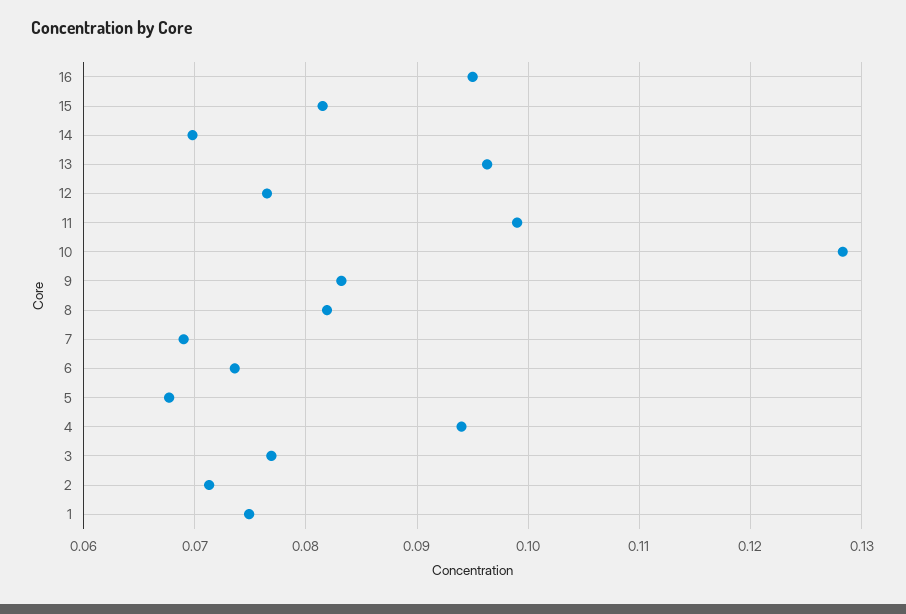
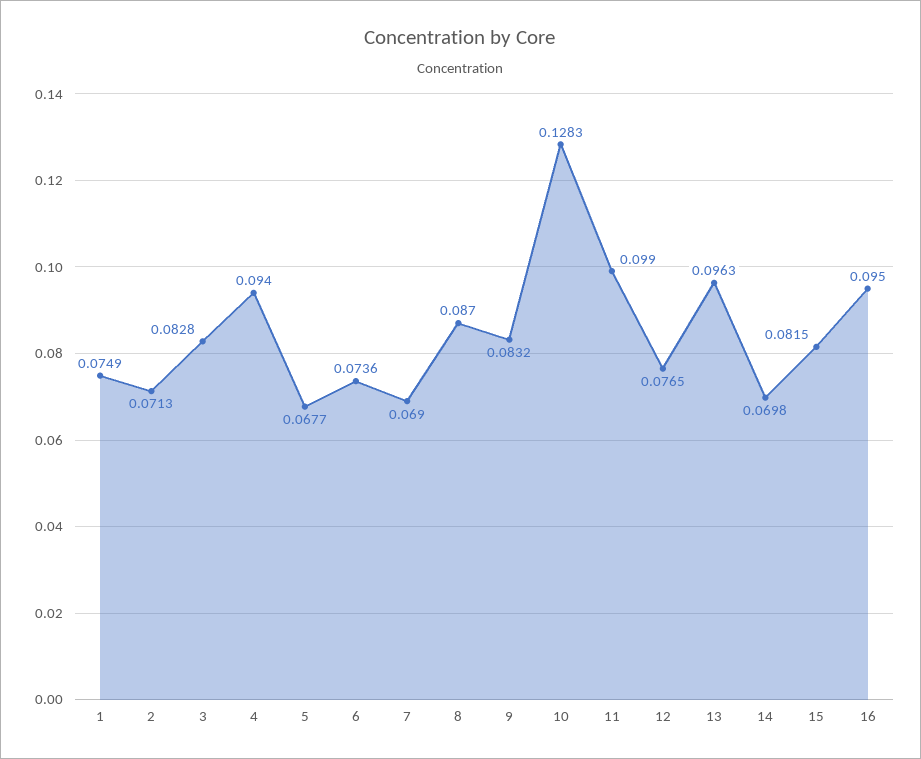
8: 0.082 -> 0.087
3: 0.077 -> 0.0828

